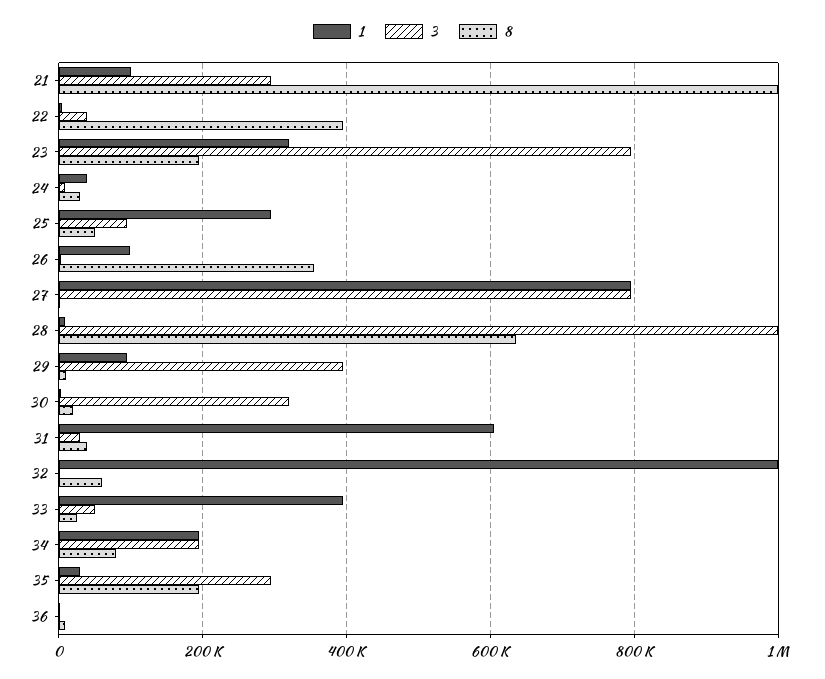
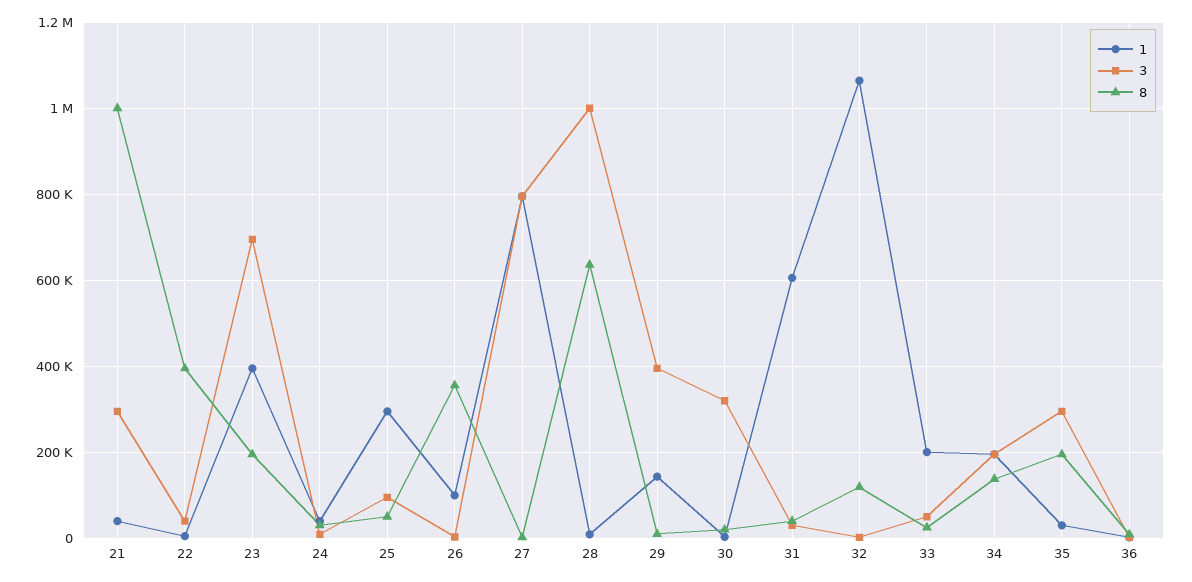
1, 21: 100000 -> 40000
1, 23: 320000 -> 400000
3, 23: 800000 -> 700000
1, 29: 100000 -> 140000
1, 32: 1000000 -> 1060000
8, 32: 60000 -> 120000
1, 33: 400000 -> 200000
8, 34: 80000 -> 140000

